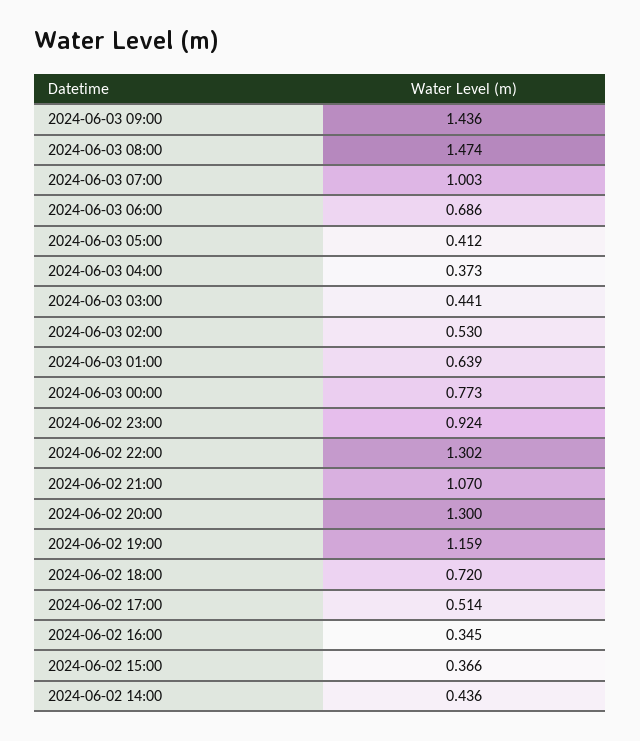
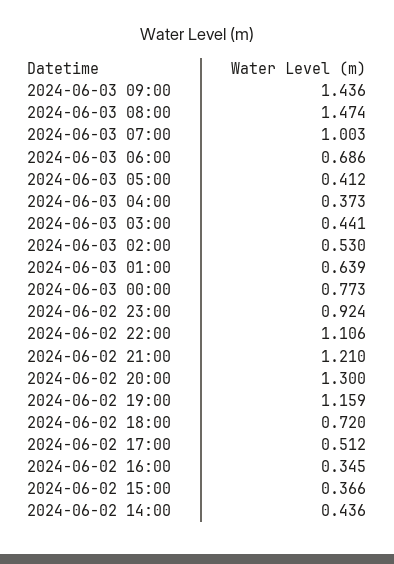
2024-06-02 22:00: 1.302 -> 1.106
2024-06-02 21:00: 1.07 -> 1.21
2024-06-02 17:00: 0.514 -> 0.512

